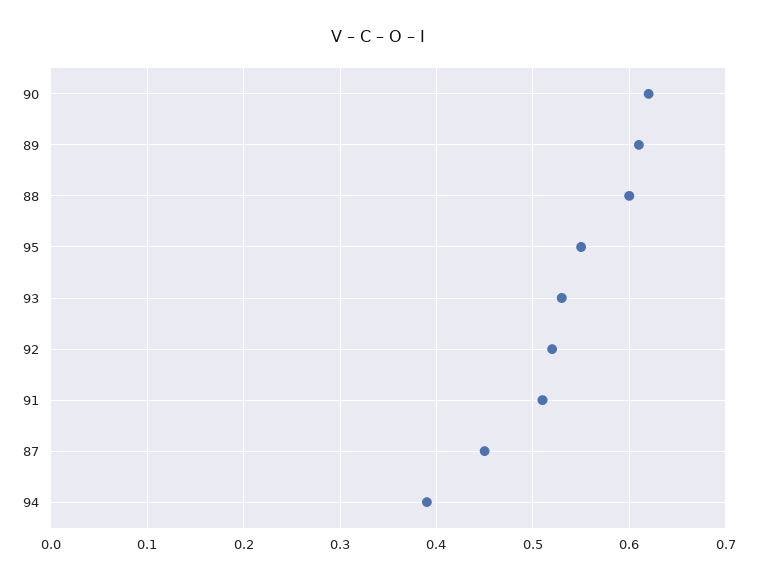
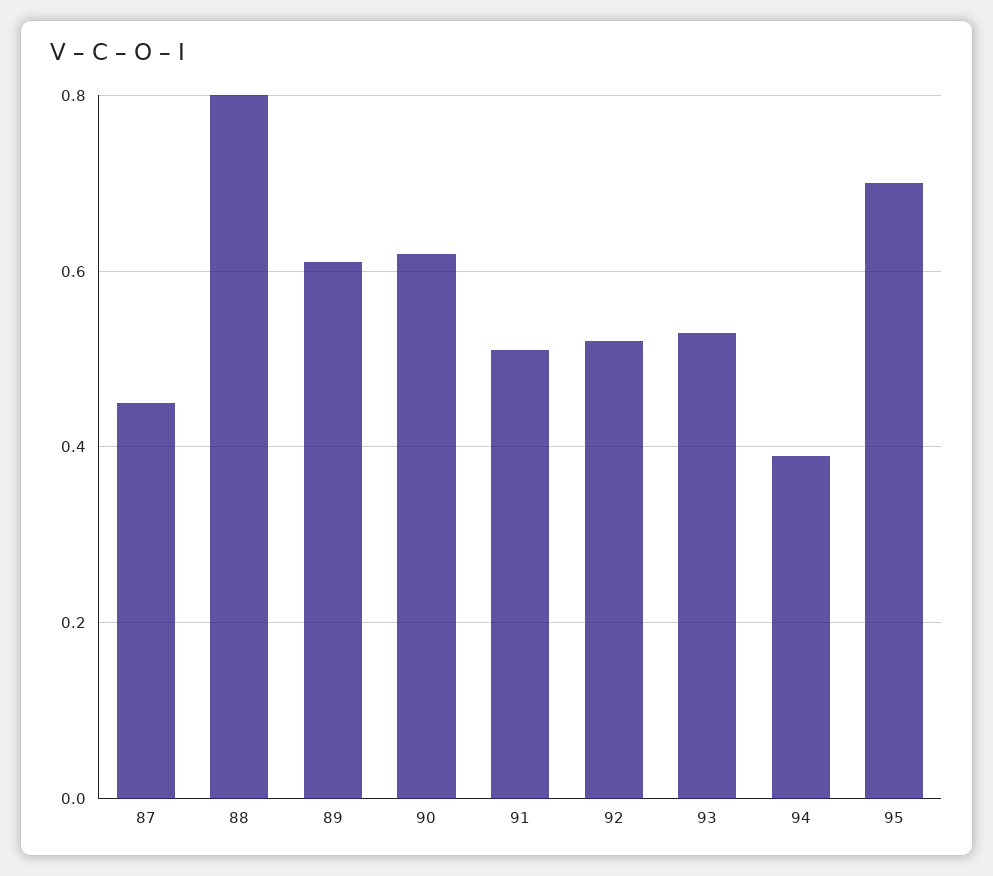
88: 0.6 -> 0.8
95: 0.55 -> 0.7

